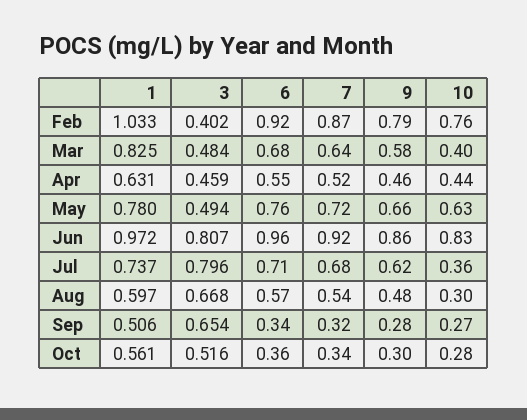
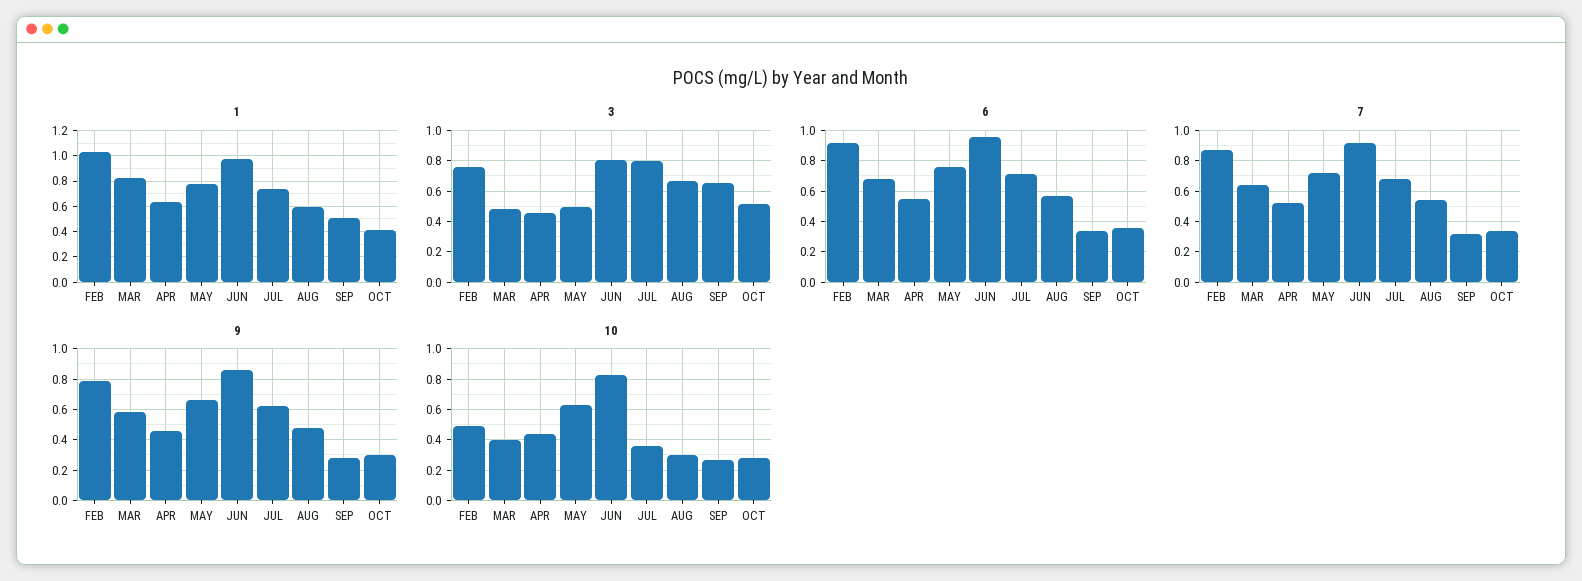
3, Feb: 0.402 -> 0.75
10, Feb: 0.76 -> 0.5
1, Oct: 0.561 -> 0.4

